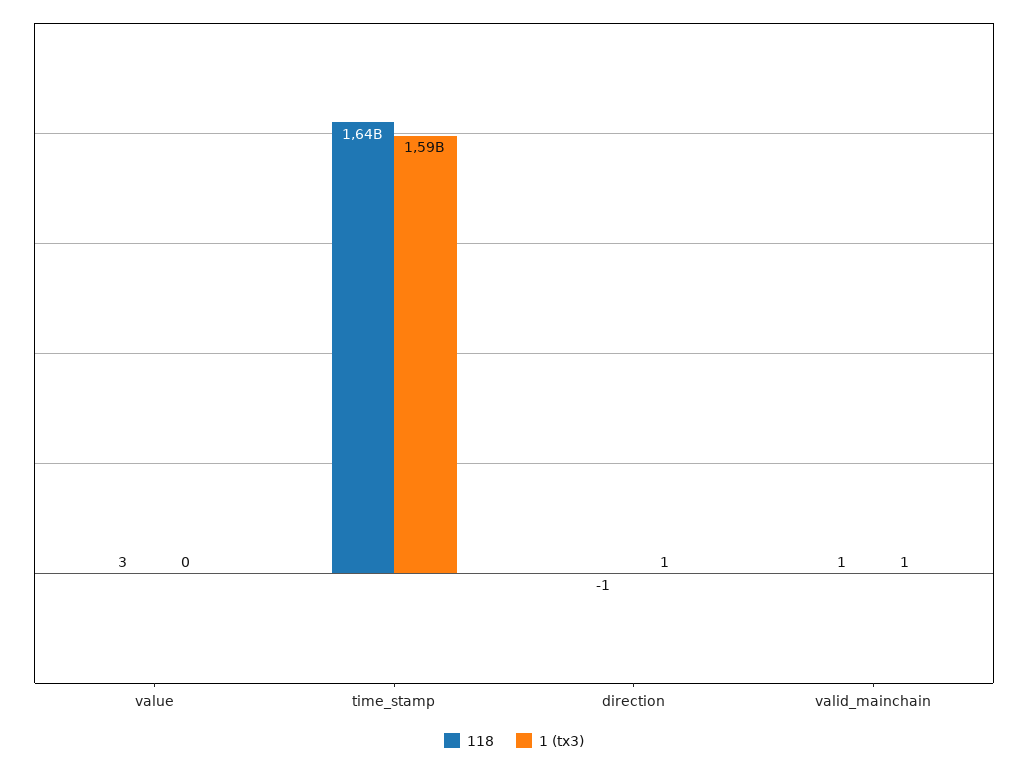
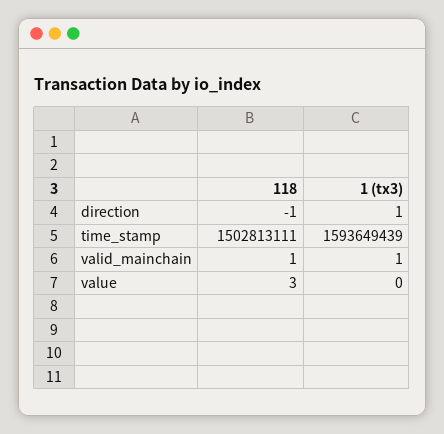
118, time_stamp: 1640000000 -> 1502813111

